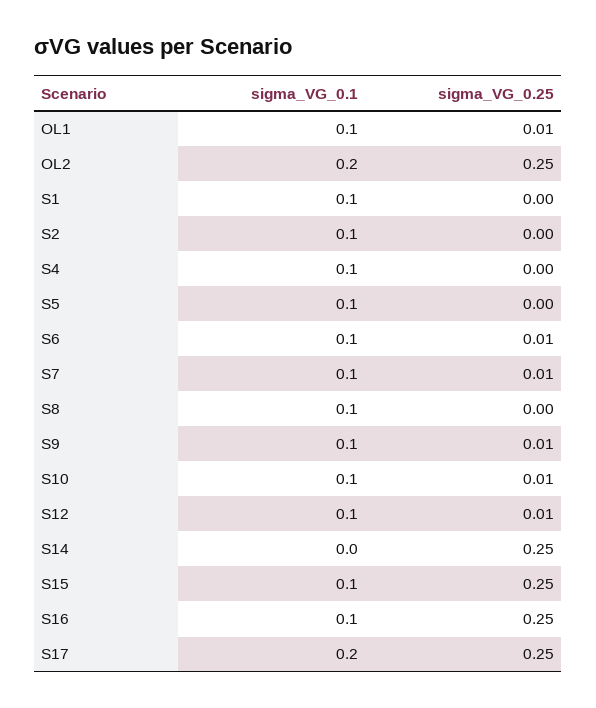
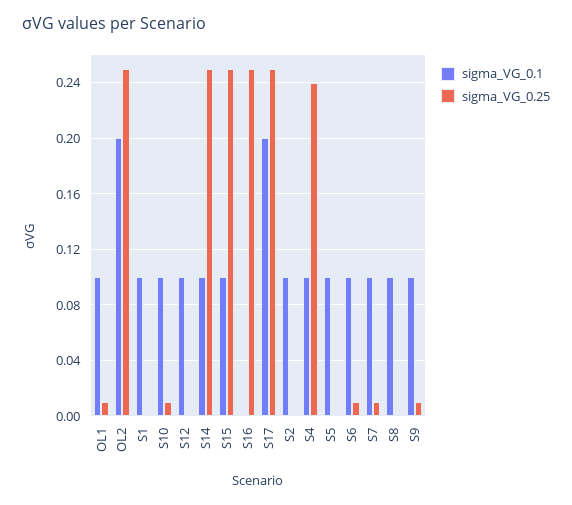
sigma_VG_0.25, S4: 0 -> 0.24
sigma_VG_0.25, S12: 0.01 -> 0
sigma_VG_0.1, S14: 0 -> 0.1
sigma_VG_0.1, S16: 0.1 -> 0

